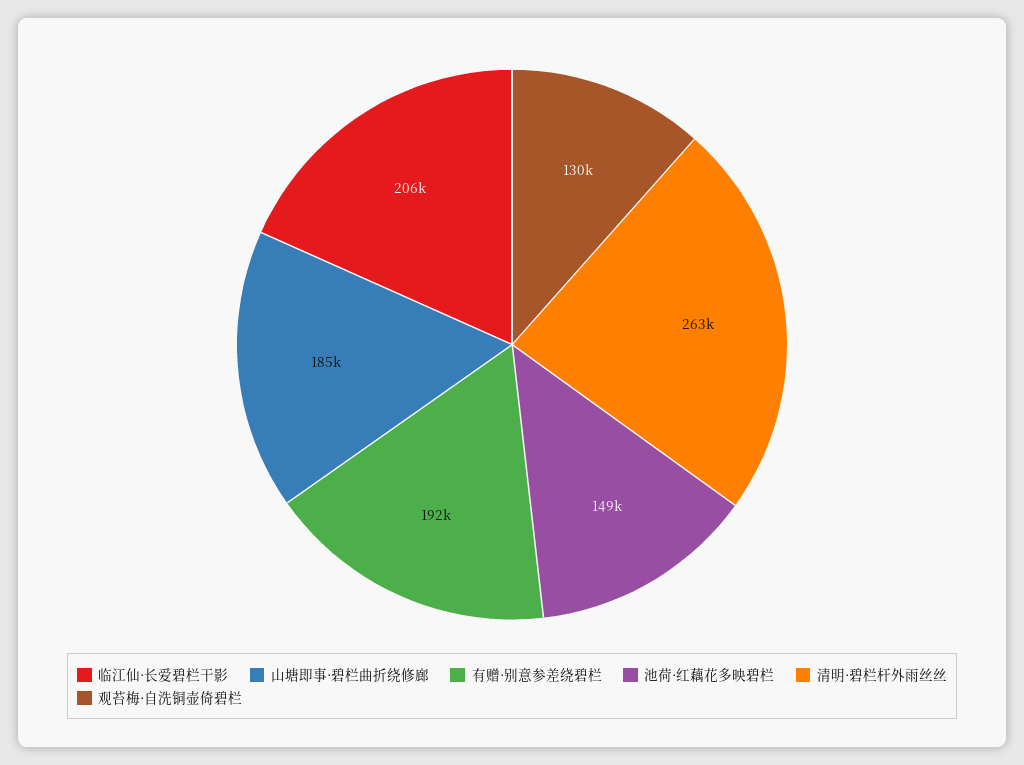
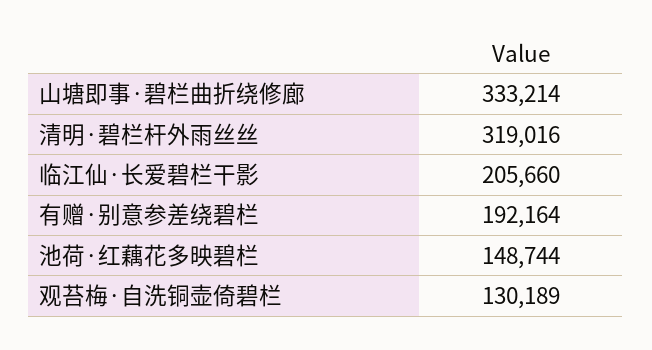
山塘即事·碧栏曲折绕修廊: 185000 -> 333214
清明·碧栏杆外雨丝丝: 263000 -> 319016

